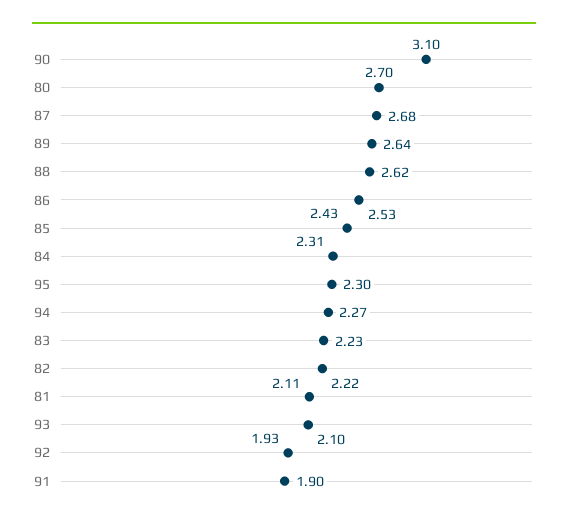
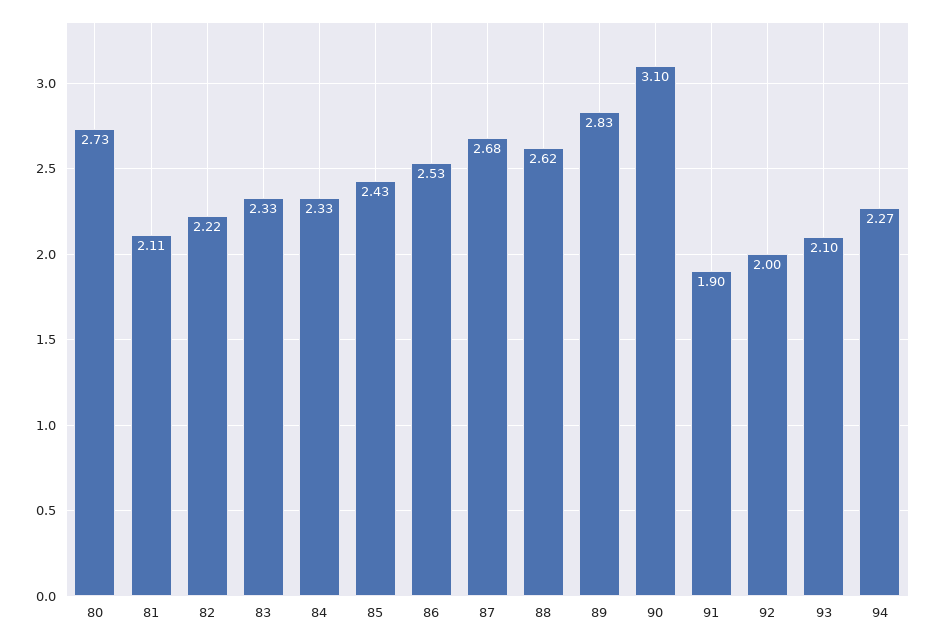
80: 2.7 -> 2.73
89: 2.64 -> 2.83
84: 2.31 -> 2.33
95: 2.3 -> none
83: 2.23 -> 2.33
92: 1.93 -> 2

